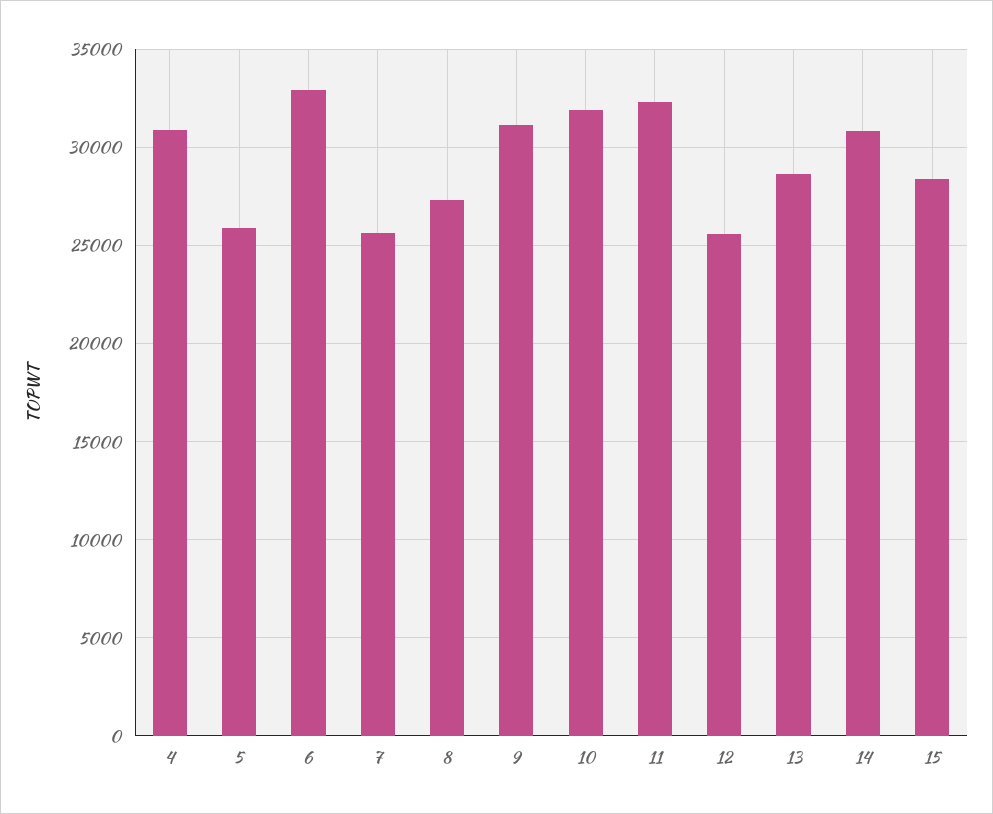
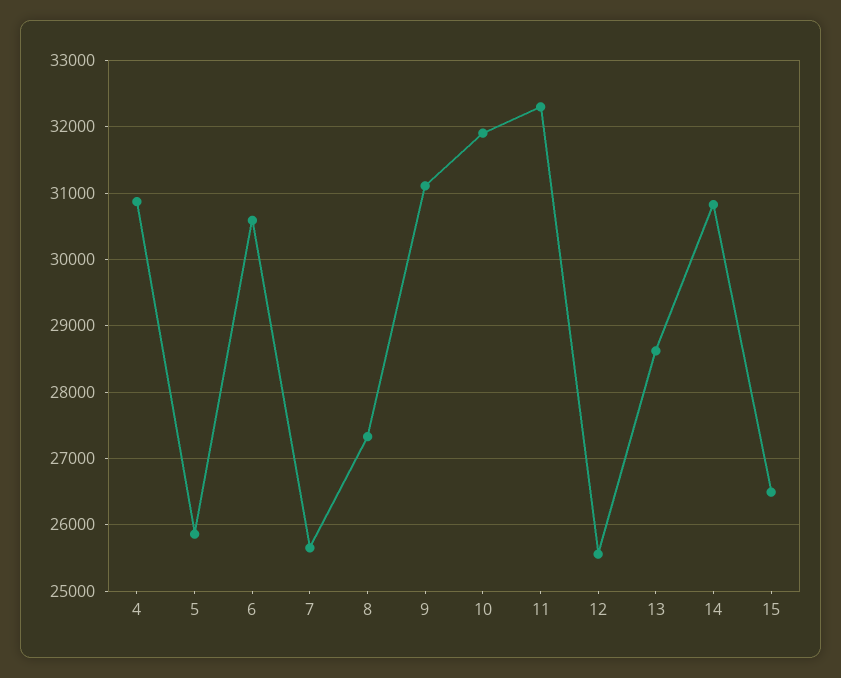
6: 33000 -> 30600
15: 28500 -> 26500

